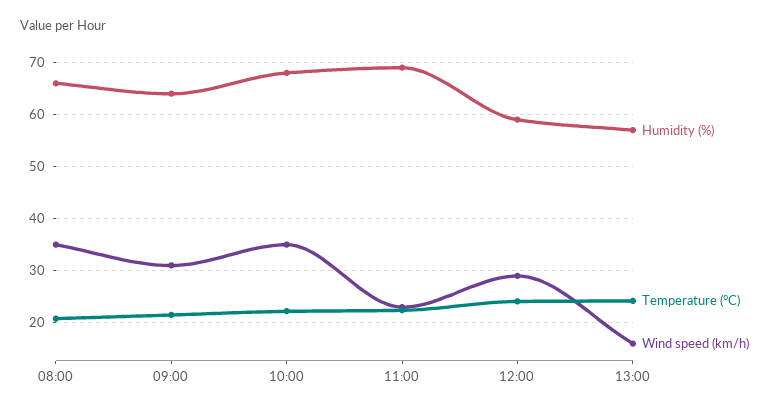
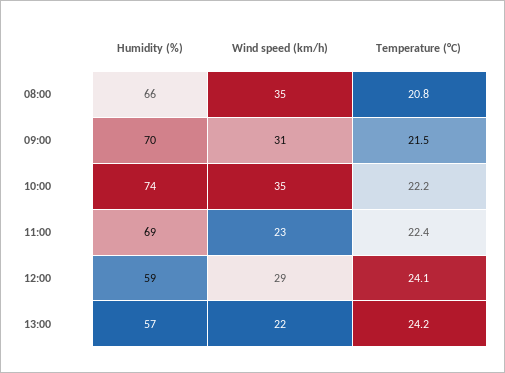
Humidity (%), 09:00: 64 -> 70
Humidity (%), 10:00: 68 -> 74
Wind speed (km/h), 13:00: 16 -> 22

